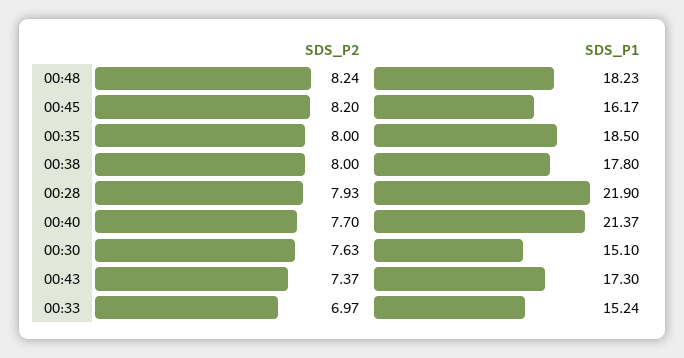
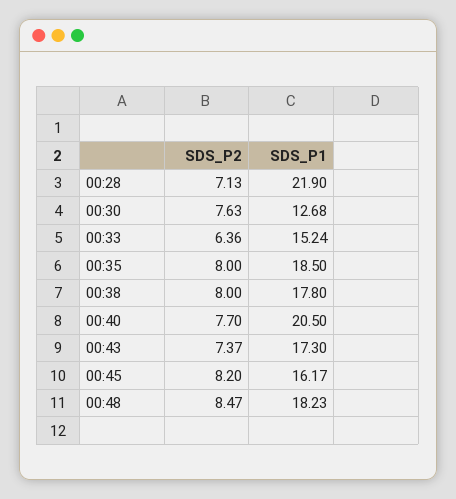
SDS_P2, 00:48: 8.24 -> 8.47
SDS_P2, 00:28: 7.93 -> 7.13
SDS_P1, 00:40: 21.37 -> 20.5
SDS_P1, 00:30: 15.1 -> 12.68
SDS_P2, 00:33: 6.97 -> 6.36

